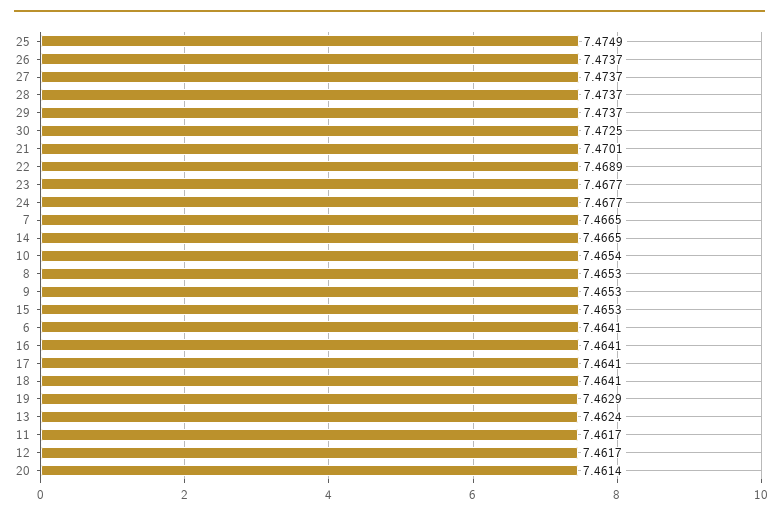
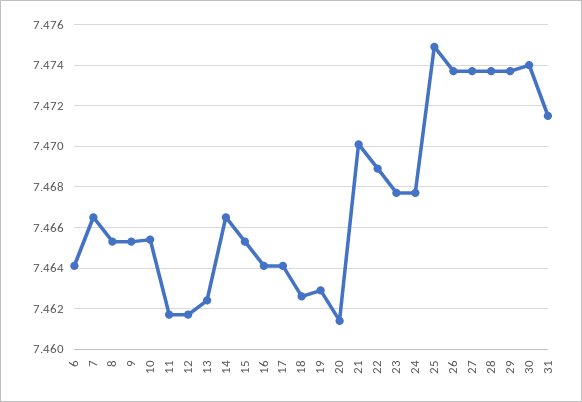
30: 7.4725 -> 7.474
18: 7.4641 -> 7.4625
31: none -> 7.4715

